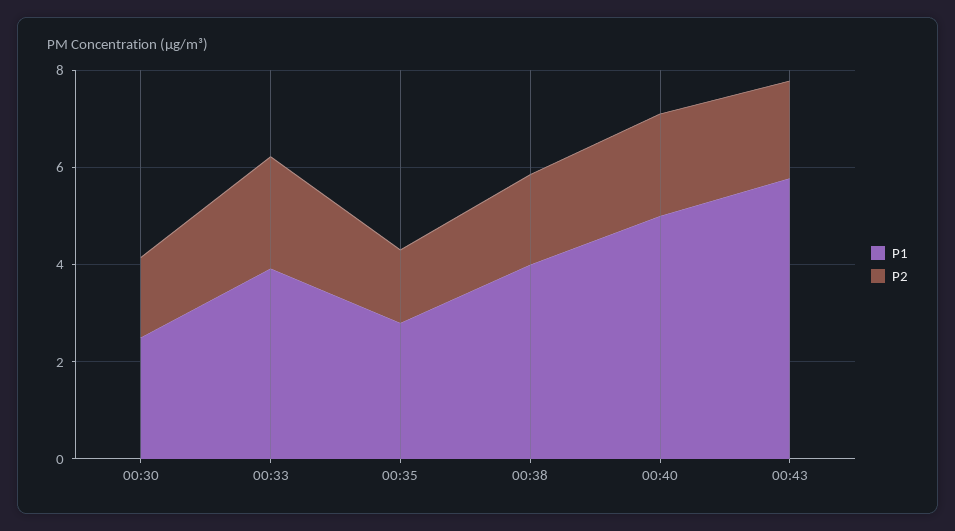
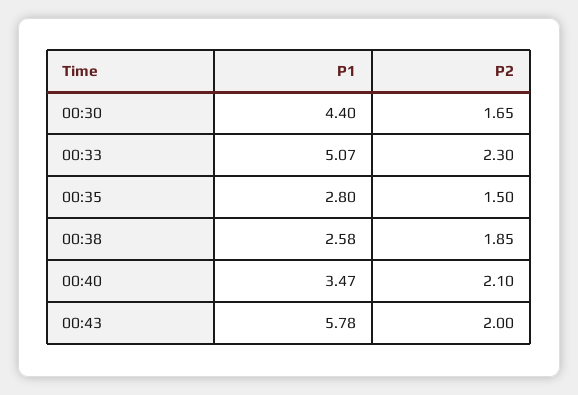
P1, 00:30: 2.5 -> 4.4
P1, 00:33: 4 -> 5.07
P1, 00:38: 4 -> 2.58
P1, 00:40: 5 -> 3.47

